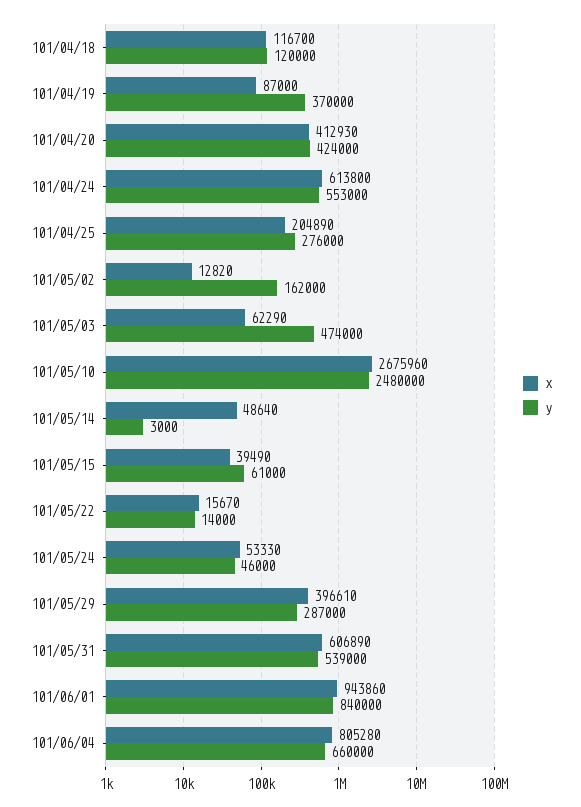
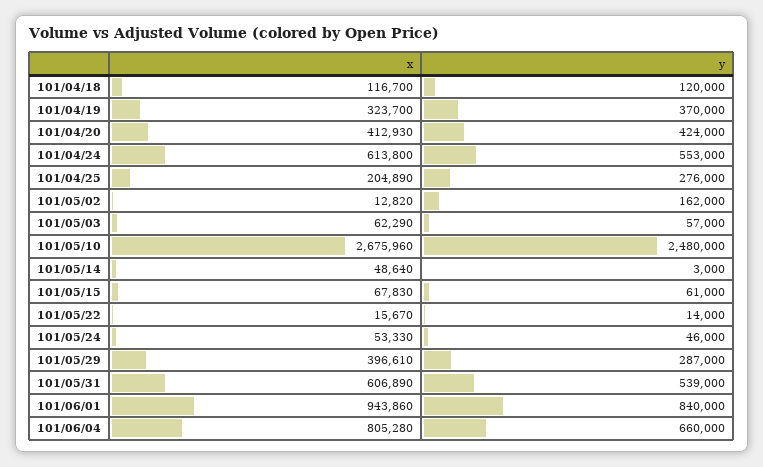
x, 101/04/19: 87000 -> 323700
y, 101/05/03: 474000 -> 57000
x, 101/05/15: 39490 -> 67830

